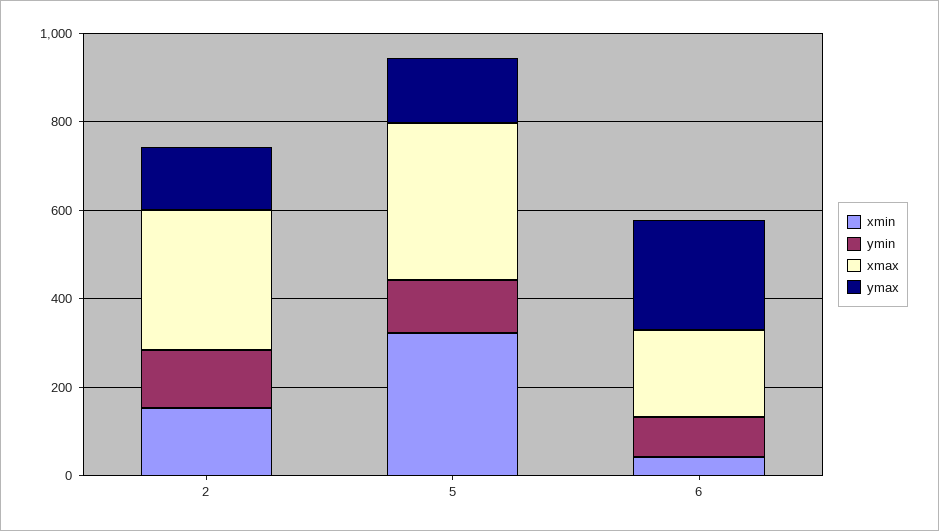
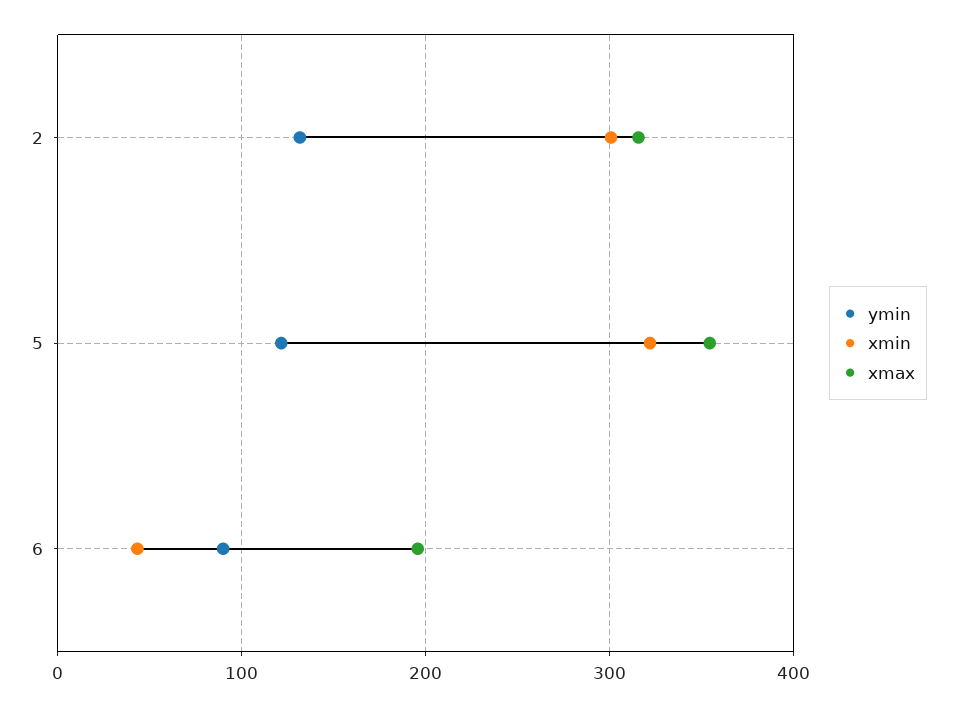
xmin, 2: 150 -> 300
ymax, 2: 150 -> none
ymax, 5: 150 -> none
ymax, 6: 250 -> none

